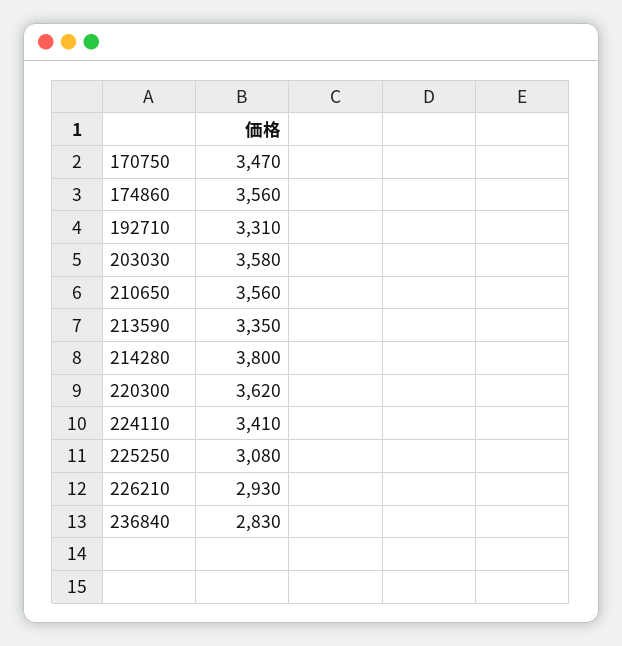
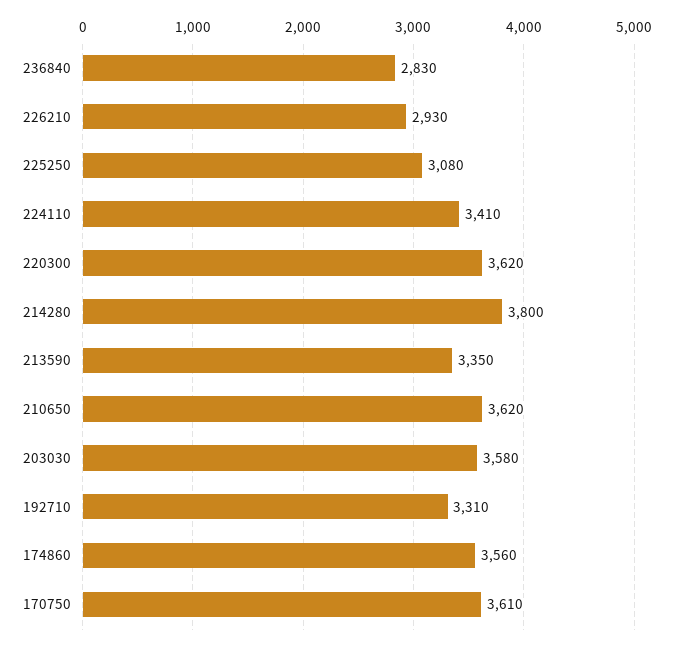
170750: 3470 -> 3610
210650: 3560 -> 3620

